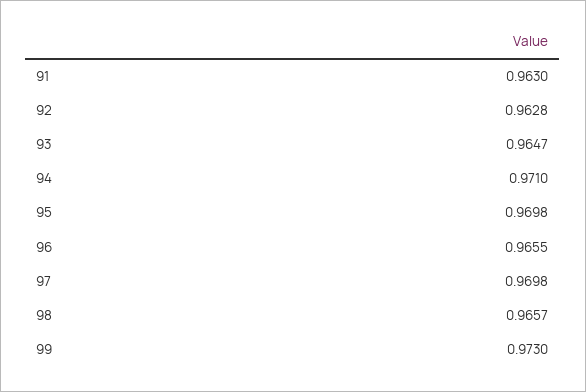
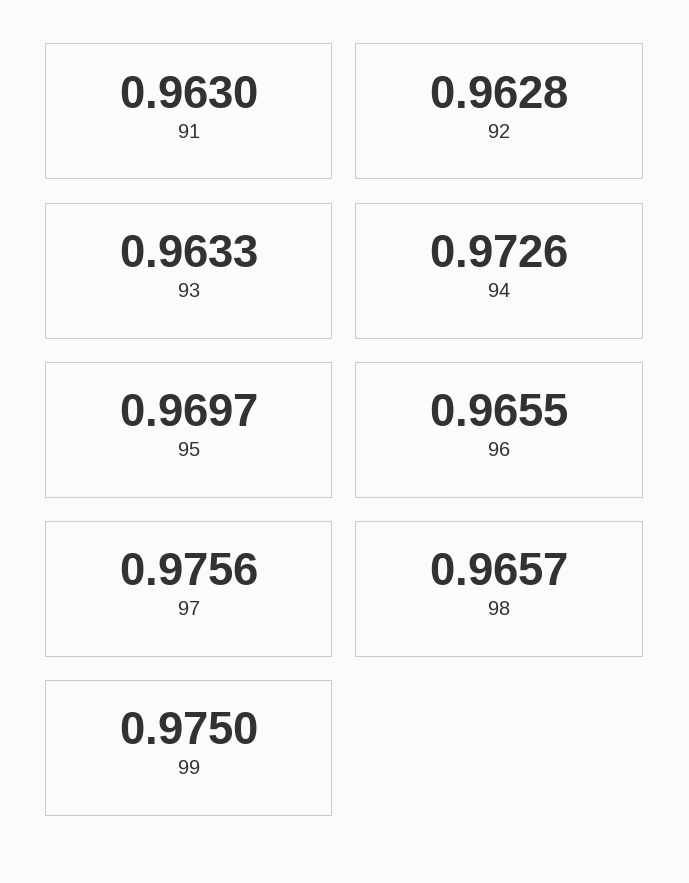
93: 0.9647 -> 0.9633
94: 0.971 -> 0.9726
95: 0.9698 -> 0.9697
97: 0.9698 -> 0.9756
99: 0.973 -> 0.975

